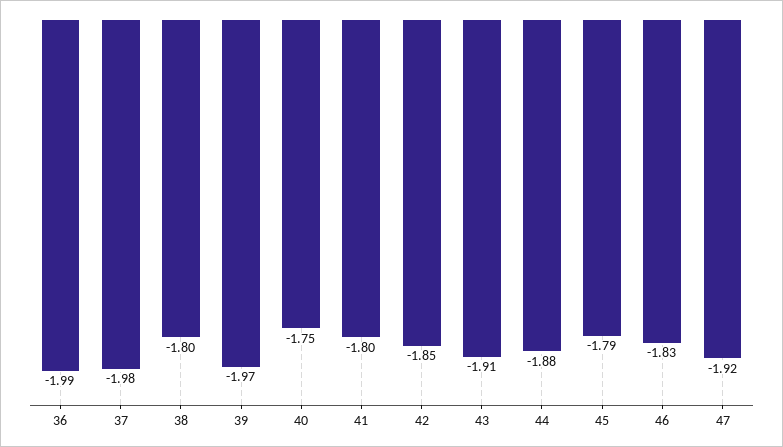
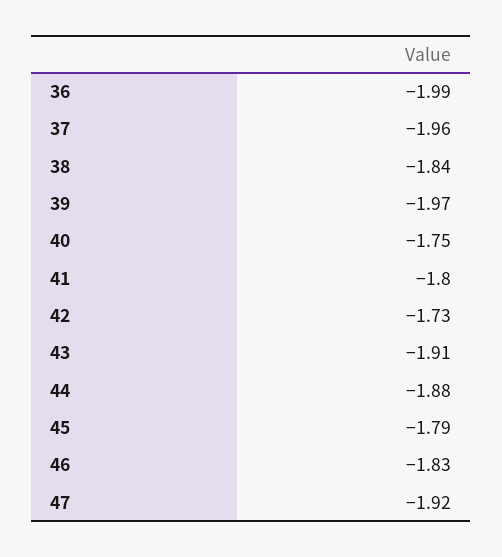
37: -1.98 -> -1.96
38: -1.8 -> -1.84
42: -1.85 -> -1.73

